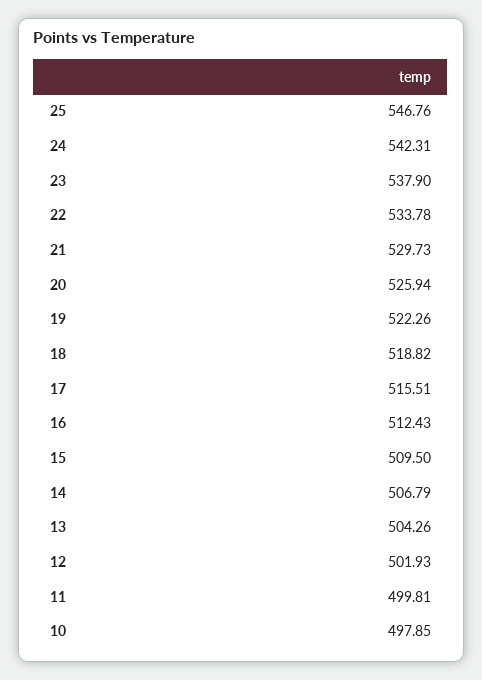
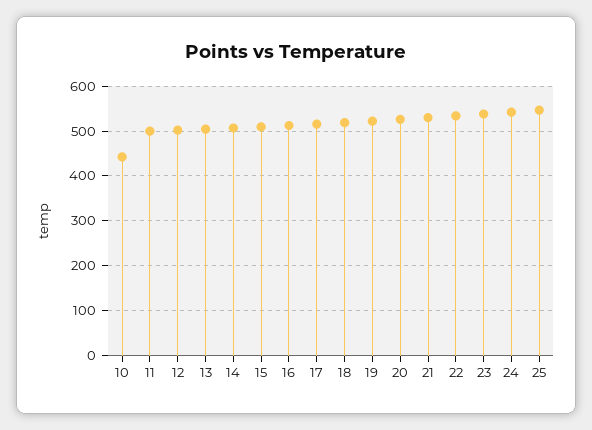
10: 497.85 -> 440

